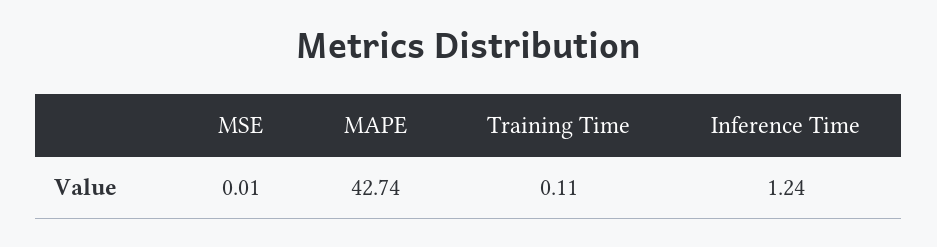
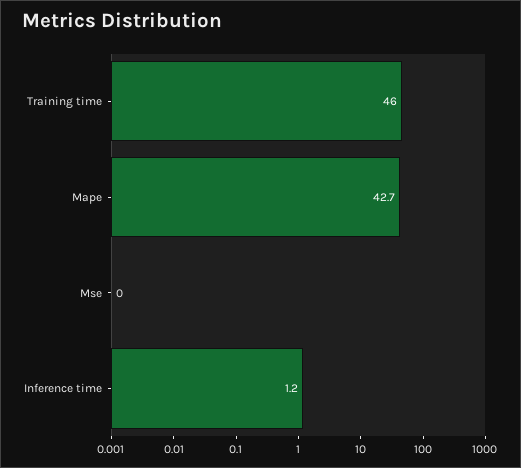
Training Time: 0.11 -> 46

